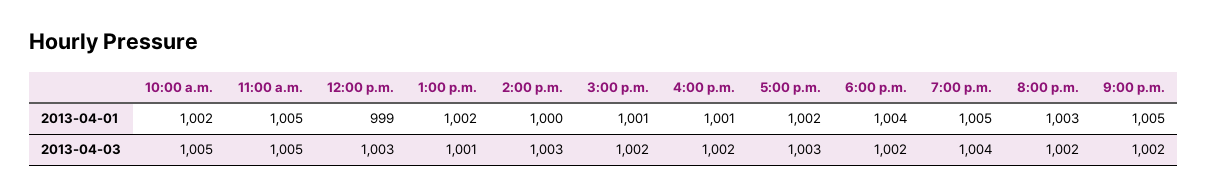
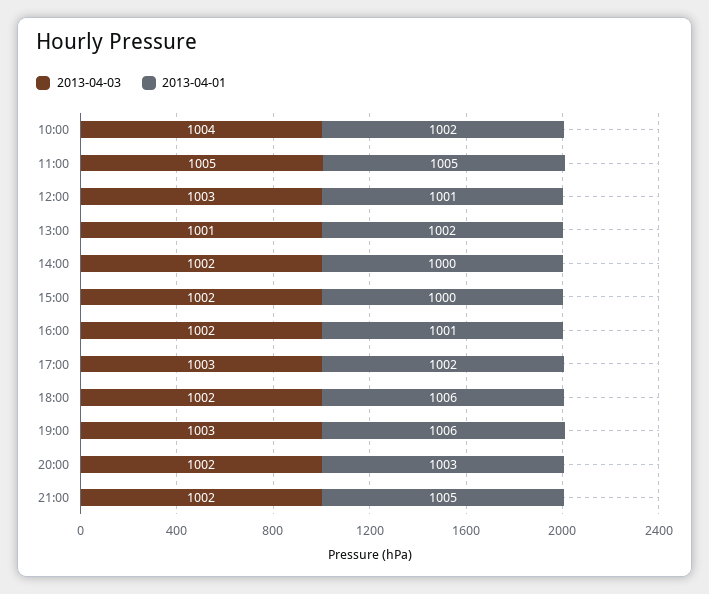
2013-04-01, 12:00 p.m.: 999 -> 1001
2013-04-01, 3:00 p.m.: 1001 -> 1000
2013-04-01, 6:00 p.m.: 1004 -> 1006
2013-04-01, 7:00 p.m.: 1005 -> 1006
2013-04-03, 10:00 a.m.: 1005 -> 1004
2013-04-03, 2:00 p.m.: 1003 -> 1002
2013-04-03, 7:00 p.m.: 1004 -> 1003

